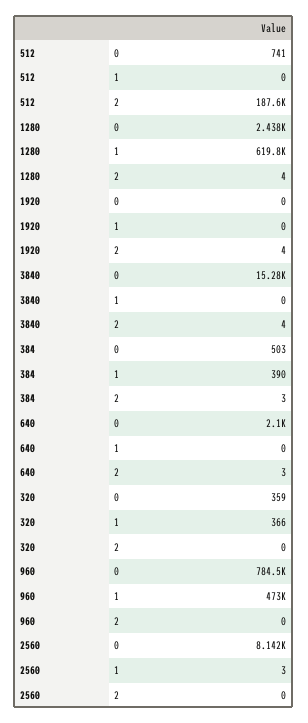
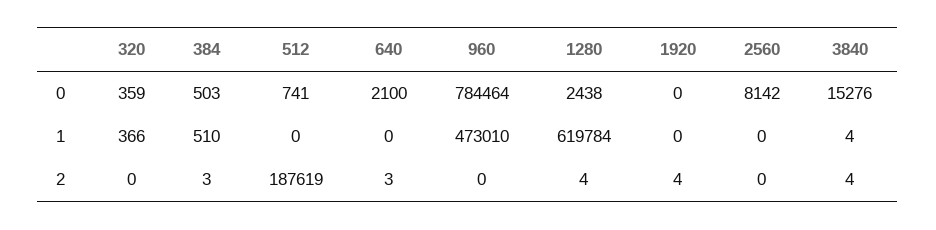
3840, 1: 0 -> 4
384, 1: 390 -> 510
2560, 1: 3 -> 0

